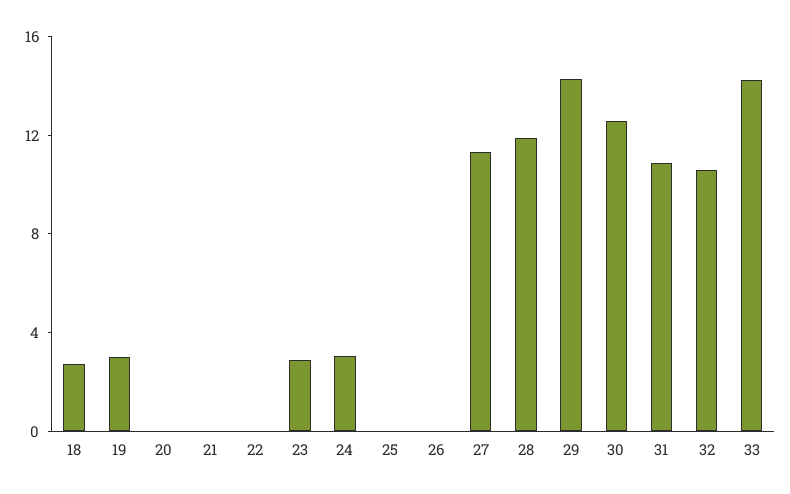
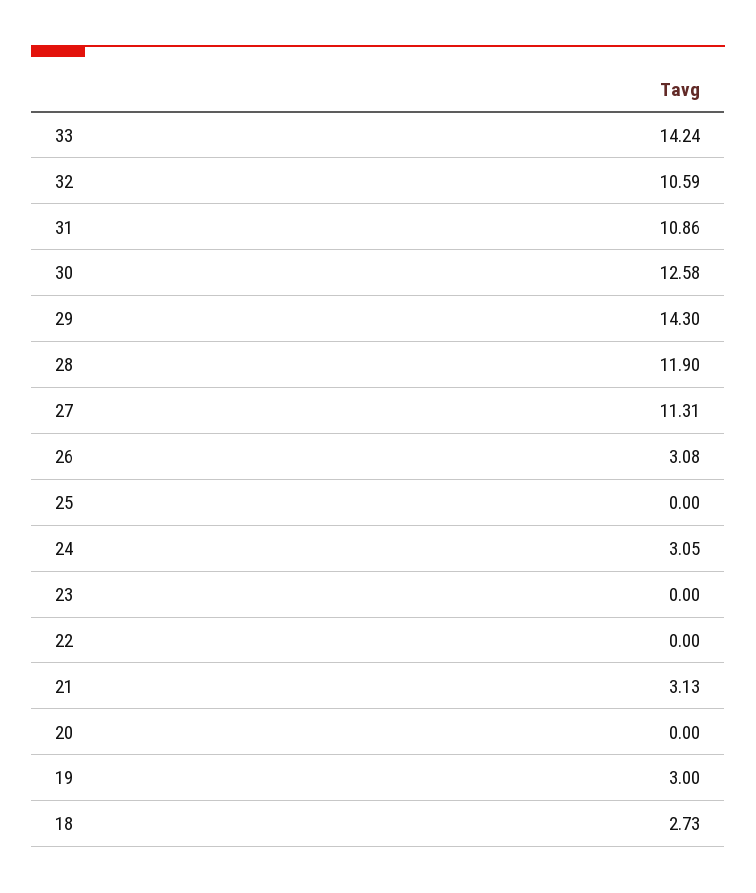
21: 0 -> 3.13
23: 3 -> 0
26: 0 -> 3.08

